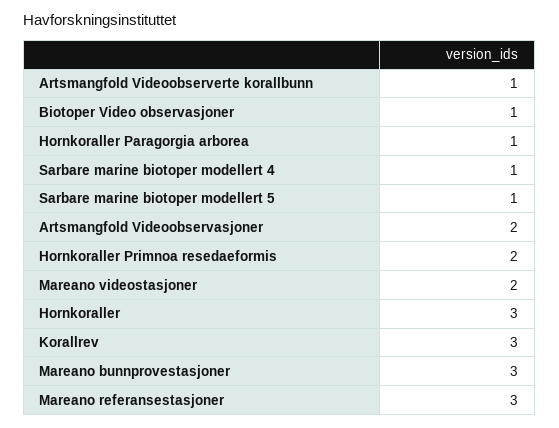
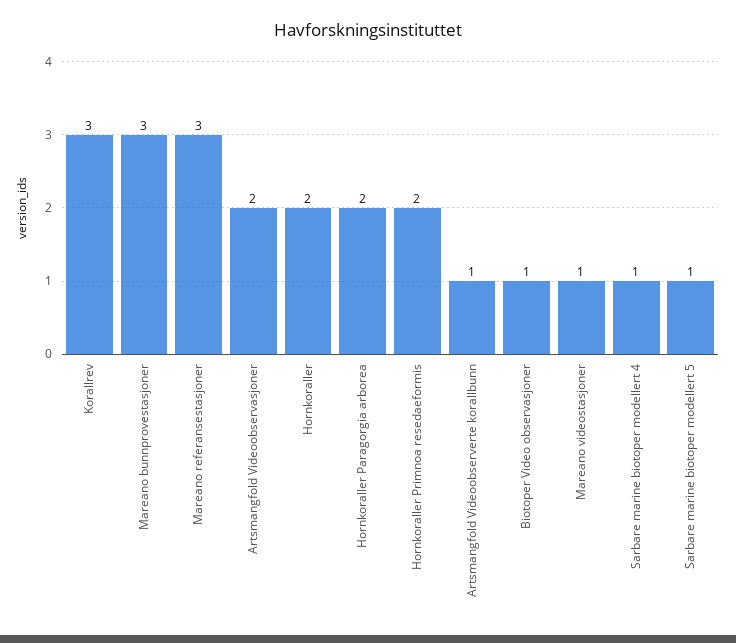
Hornkoraller Paragorgia arborea: 1 -> 2
Mareano videostasjoner: 2 -> 1
Hornkoraller: 3 -> 2

